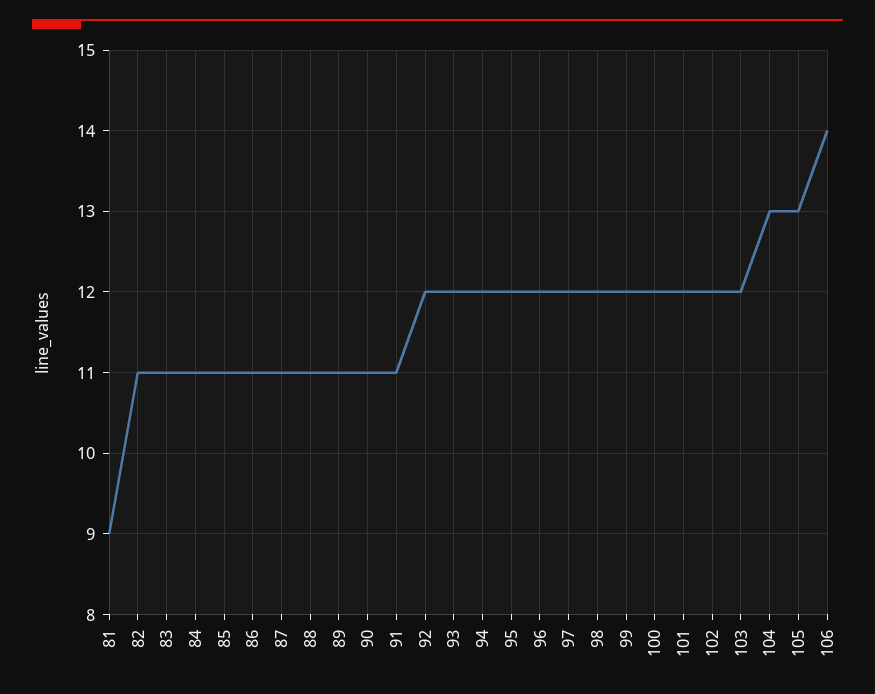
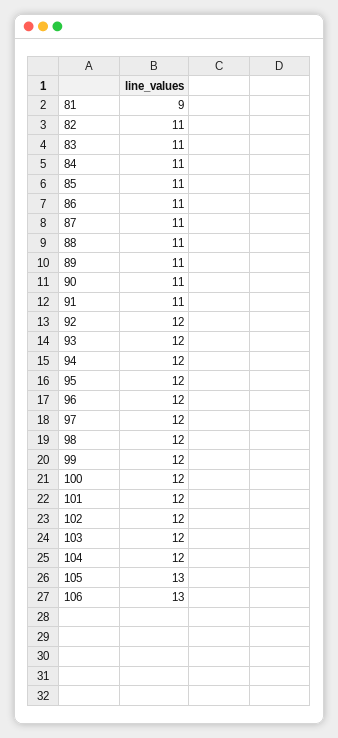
104: 13 -> 12
106: 14 -> 13

